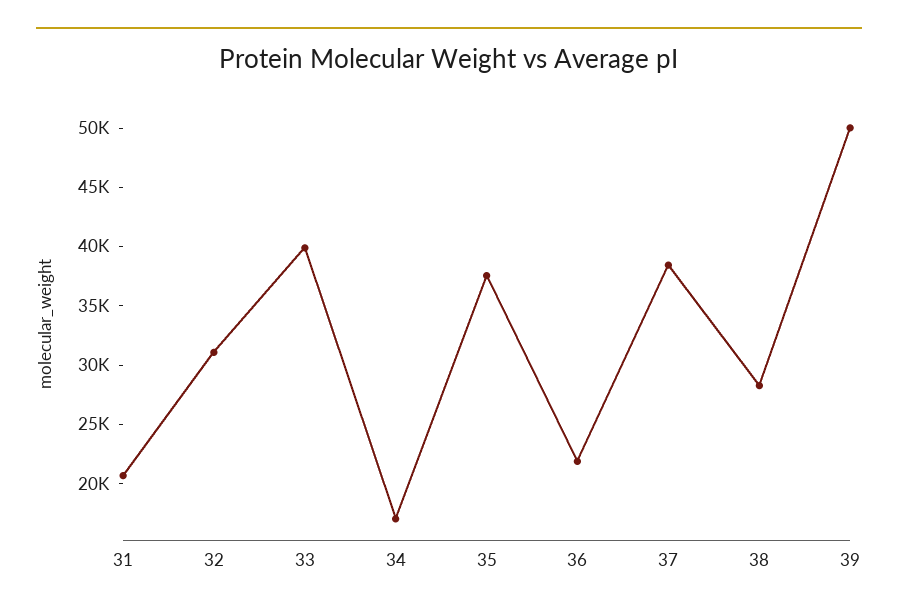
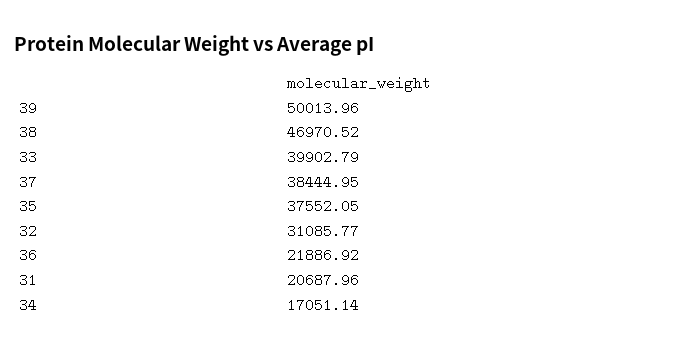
38: 28000 -> 46970.52

